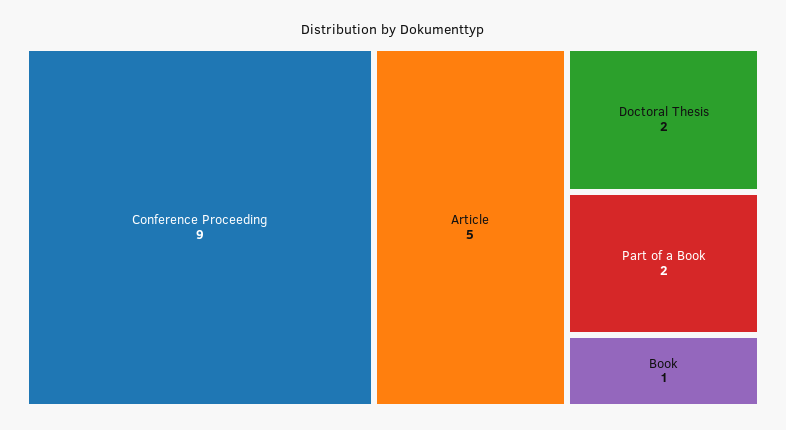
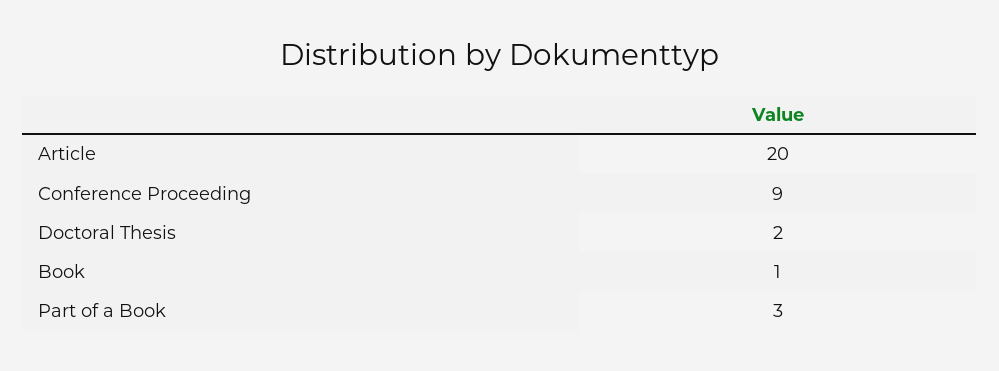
Article: 5 -> 20
Part of a Book: 2 -> 3

